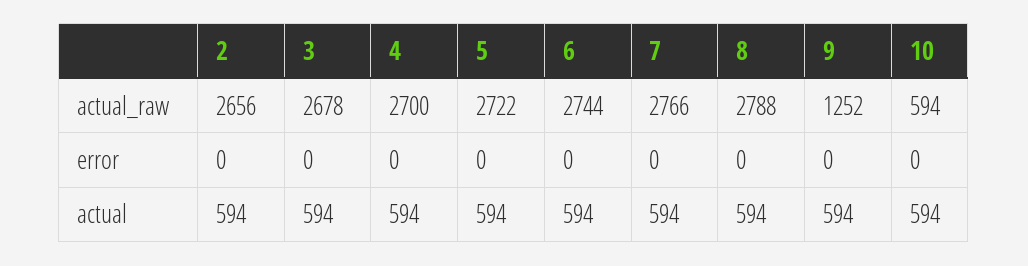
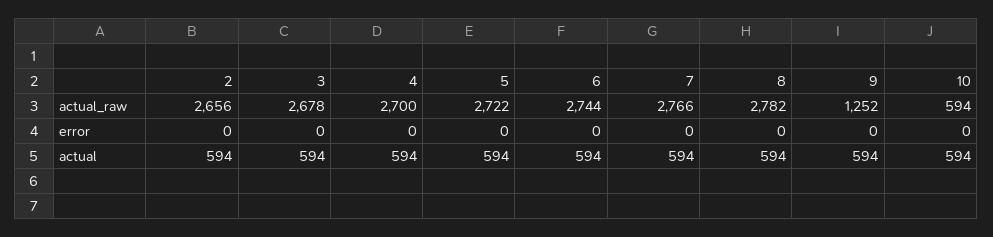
8, actual_raw: 2788 -> 2782

